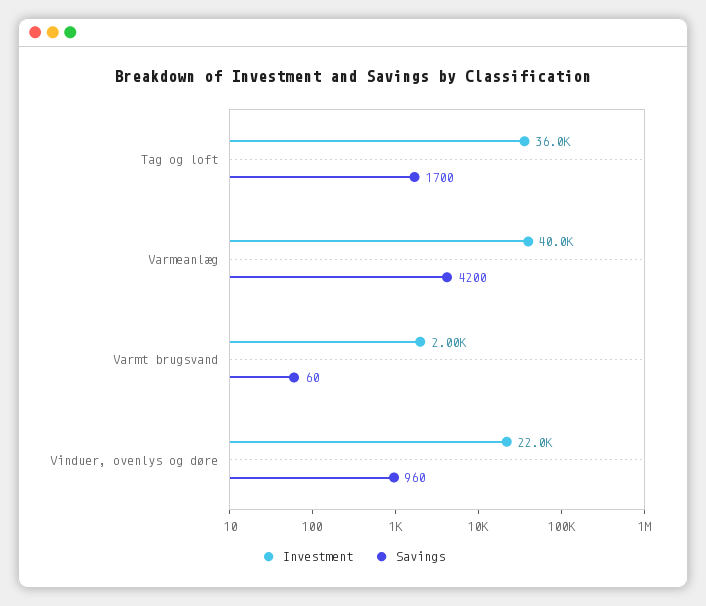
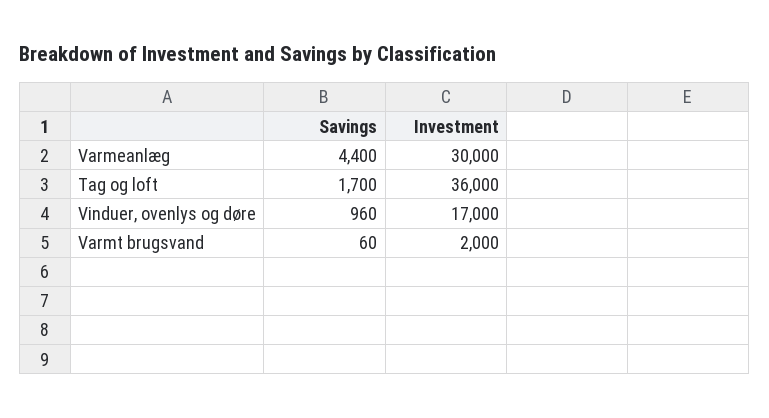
Investment, Varmeanlæg: 40000 -> 30000
Savings, Varmeanlæg: 4200 -> 4400
Investment, Vinduer, ovenlys og døre: 22000 -> 17000

